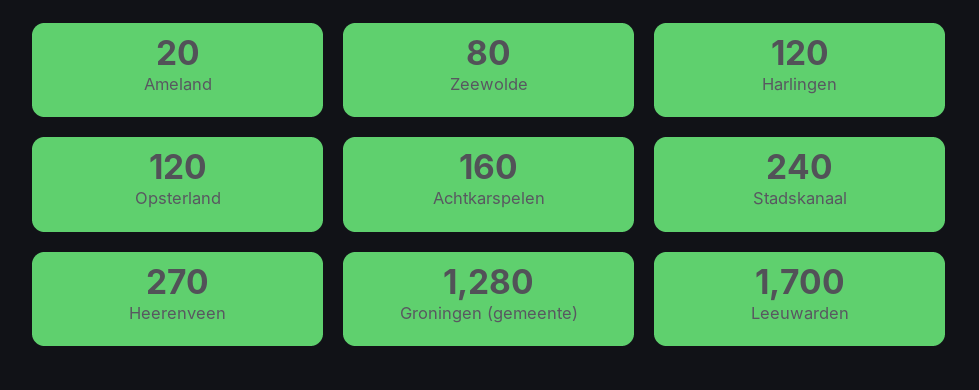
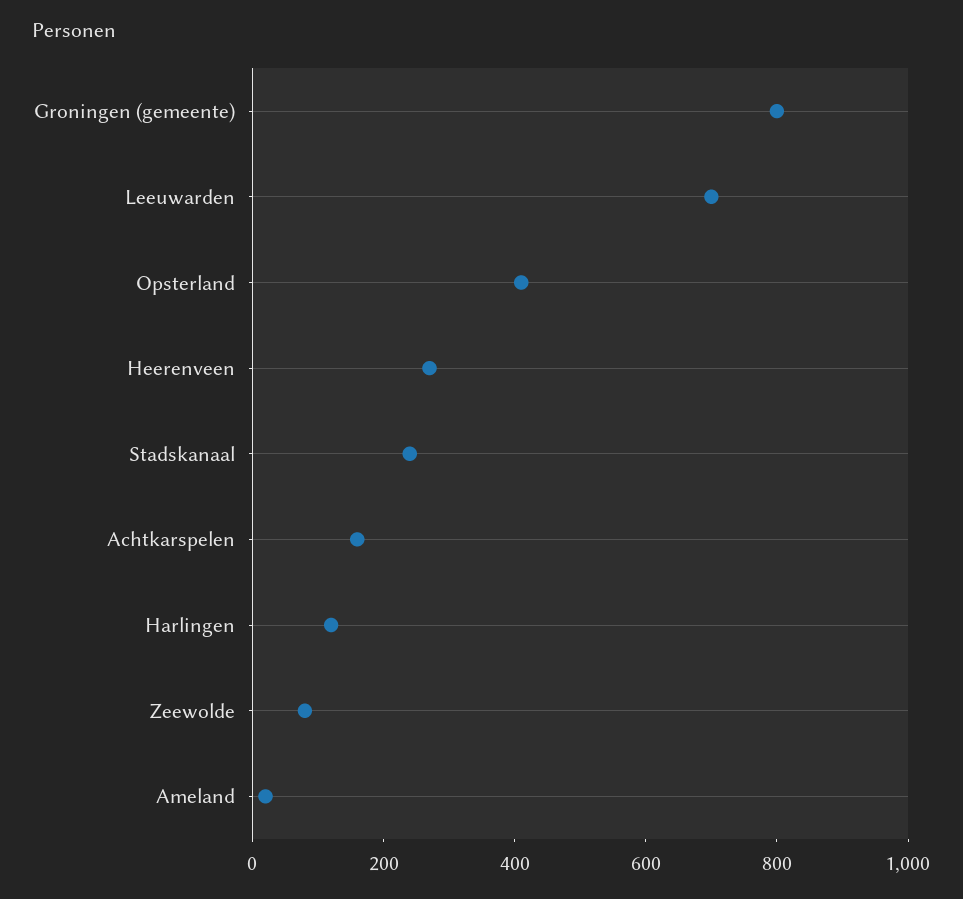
Opsterland: 120 -> 400
Groningen (gemeente): 1280 -> 800
Leeuwarden: 1700 -> 700

